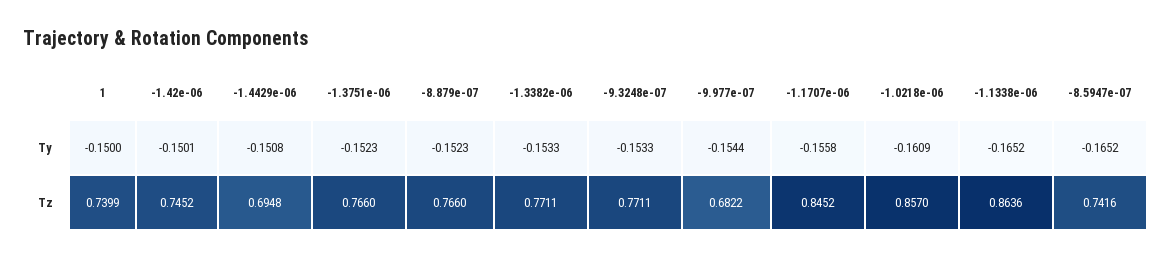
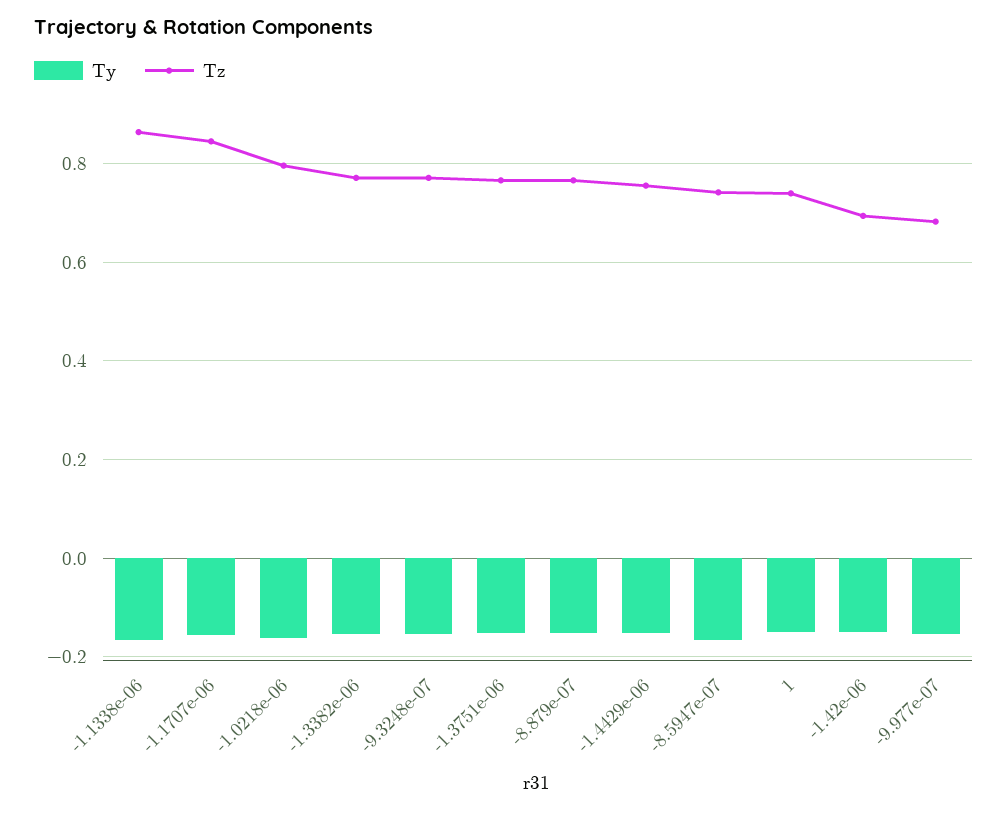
Tz, -1.42e-06: 0.7452 -> 0.7
Tz, -1.4429e-06: 0.6948 -> 0.76
Tz, -1.0218e-06: 0.857 -> 0.8

